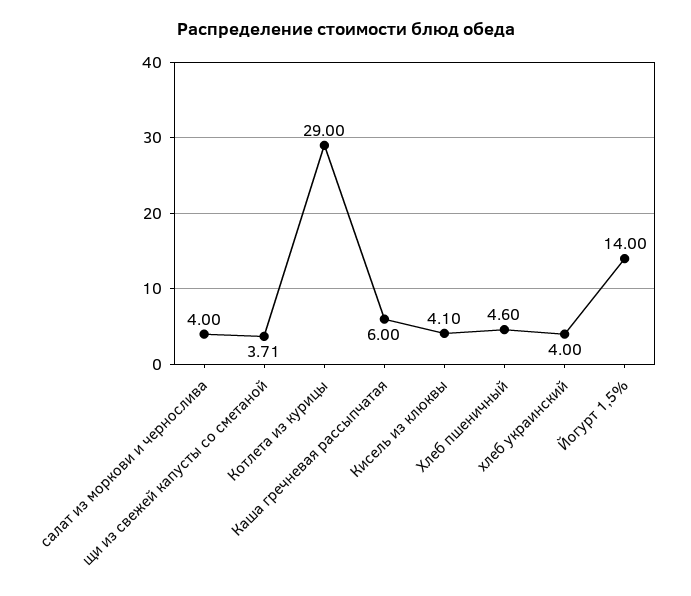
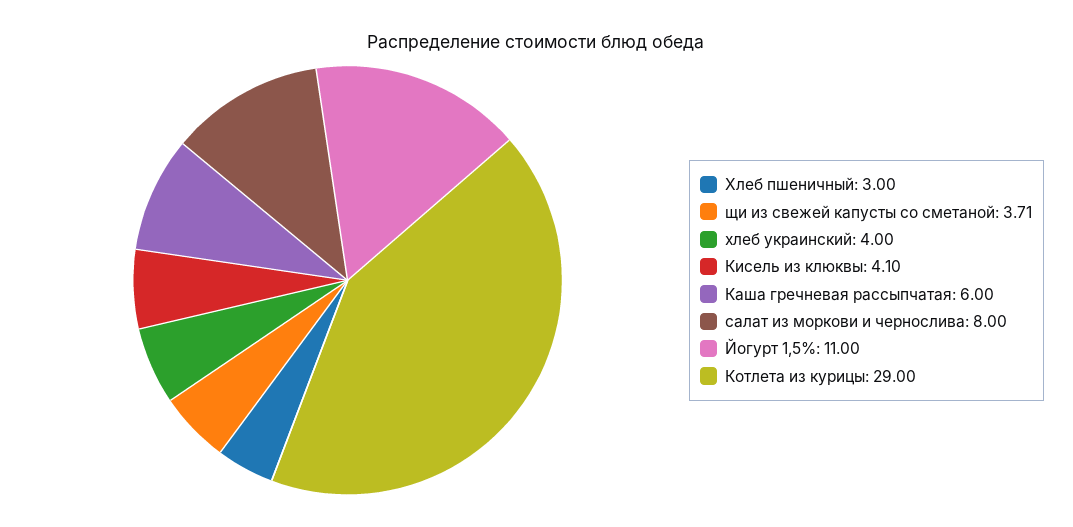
салат из моркови и чернослива: 4 -> 8
Хлеб пшеничный: 4.6 -> 3
Йогурт 1,5%: 14 -> 11

